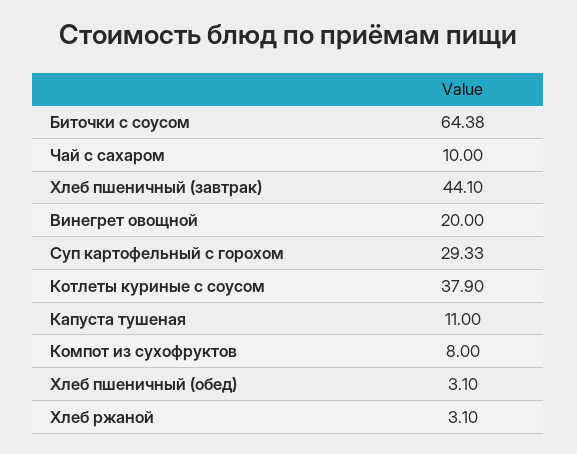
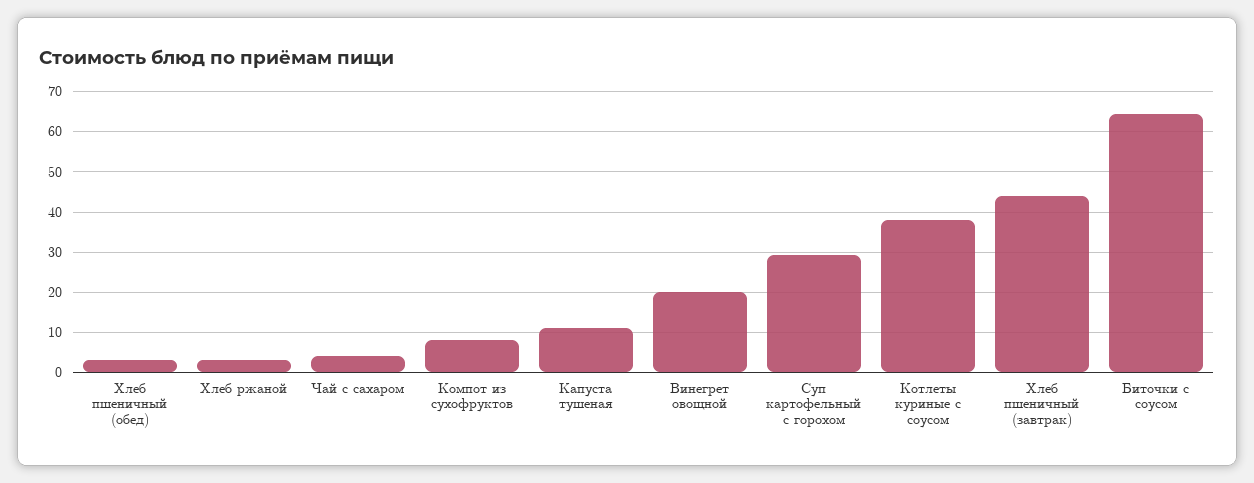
Чай с сахаром: 10 -> 4

